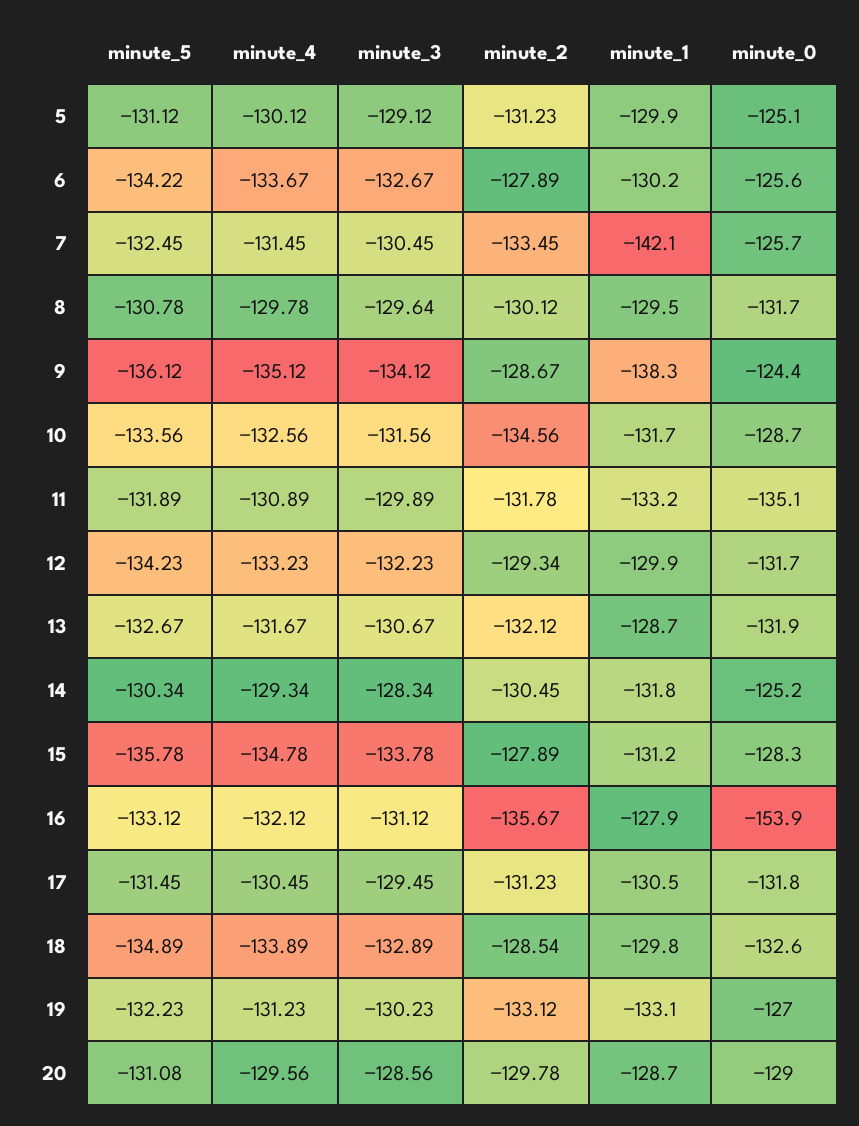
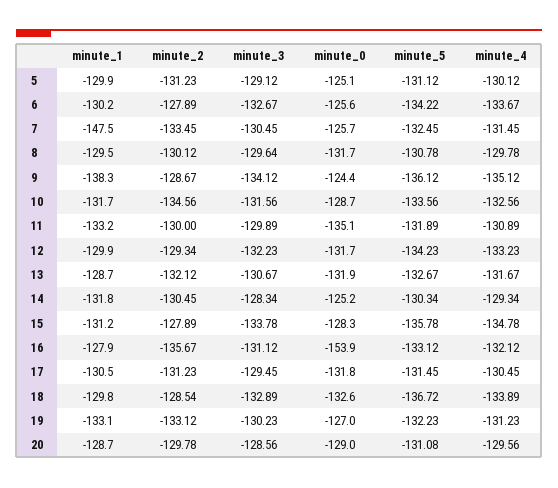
minute_1, 7: -142.1 -> -147.5
minute_2, 11: -131.78 -> -130
minute_5, 18: -134.89 -> -136.72

